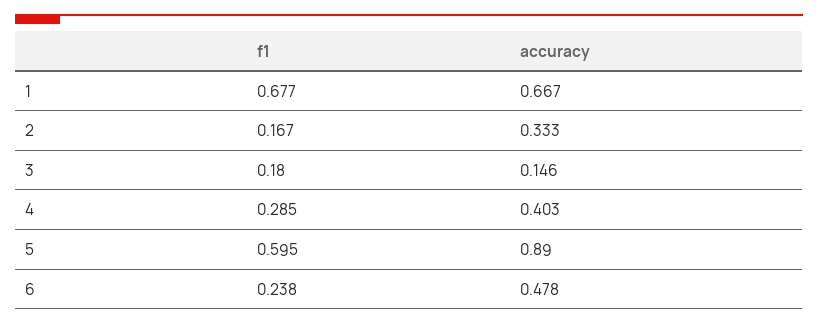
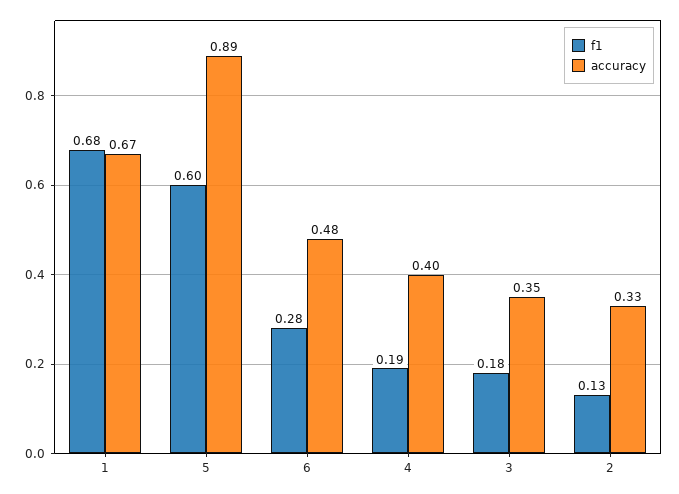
f1, 2: 0.167 -> 0.13
accuracy, 3: 0.146 -> 0.35
f1, 4: 0.285 -> 0.19
f1, 6: 0.238 -> 0.28

